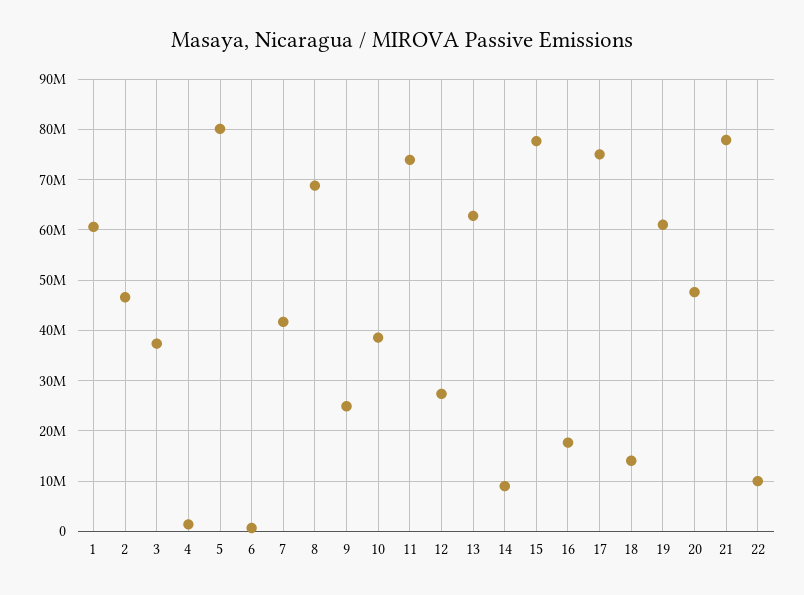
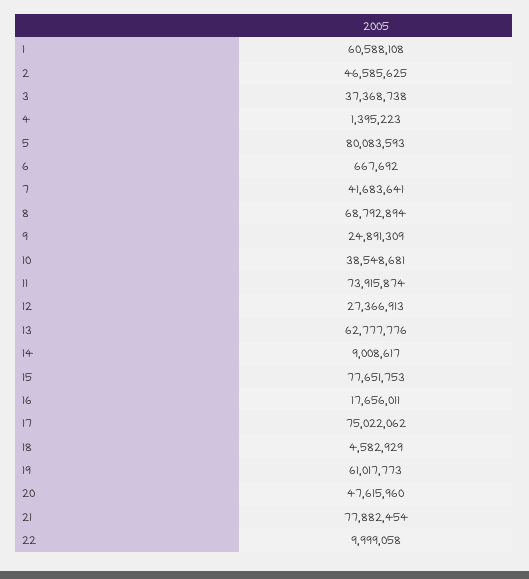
18: 14000000 -> 4582929

